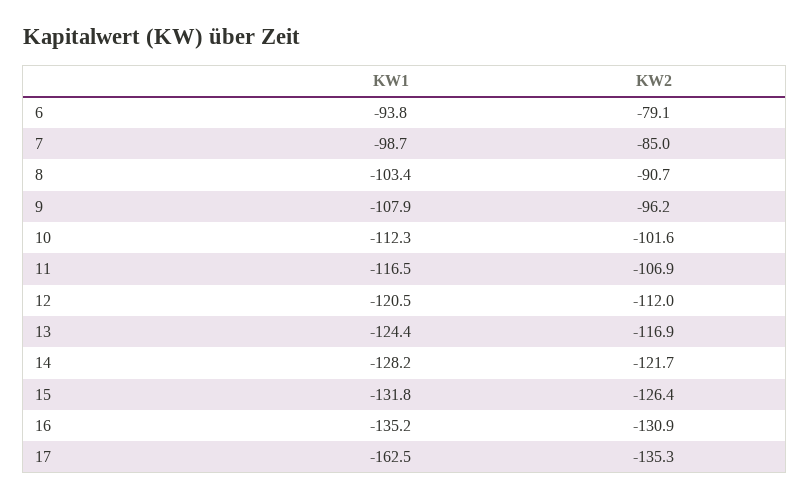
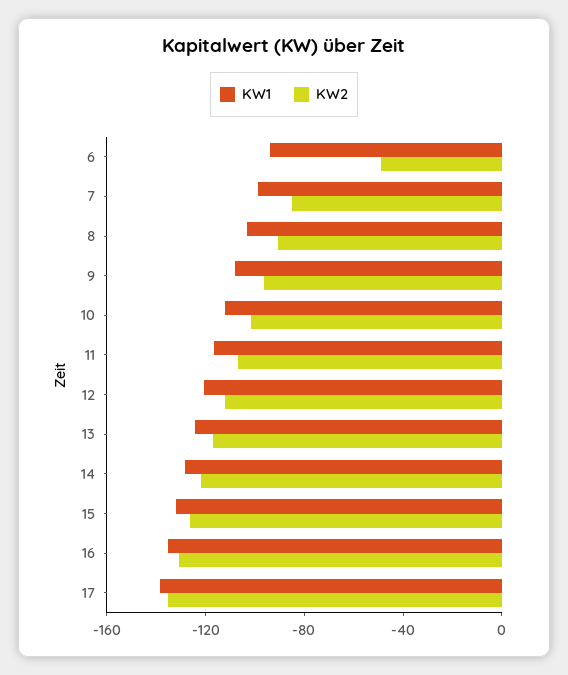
KW2, 6: -79.1 -> -50
KW1, 17: -162.5 -> -140

